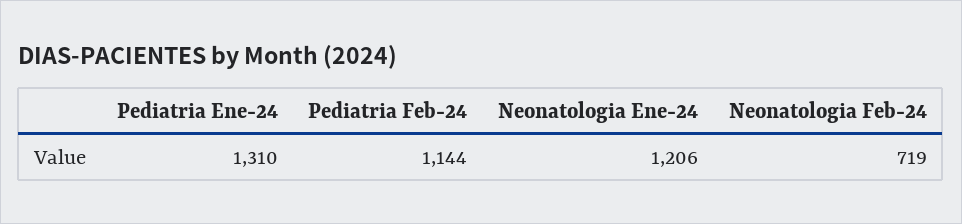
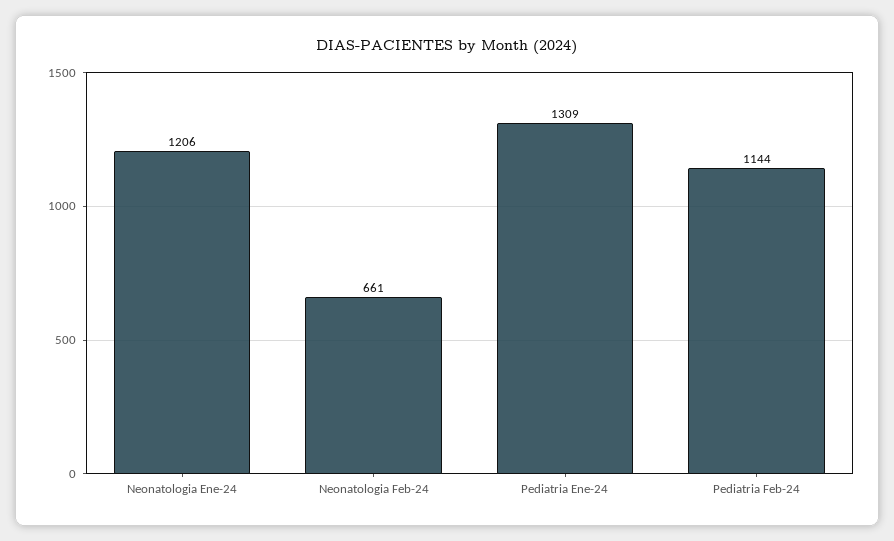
Pediatria Ene-24: 1310 -> 1309
Neonatologia Feb-24: 719 -> 661

